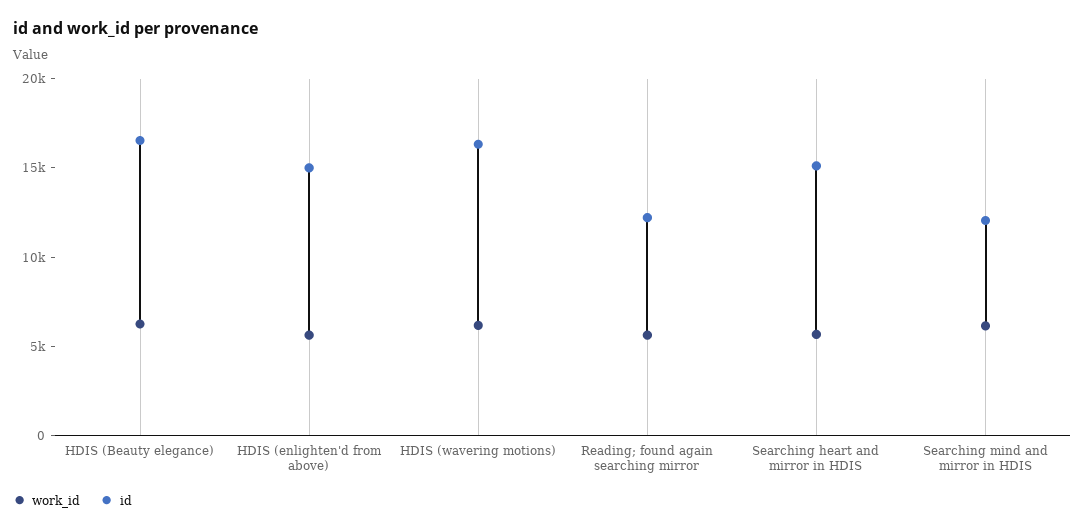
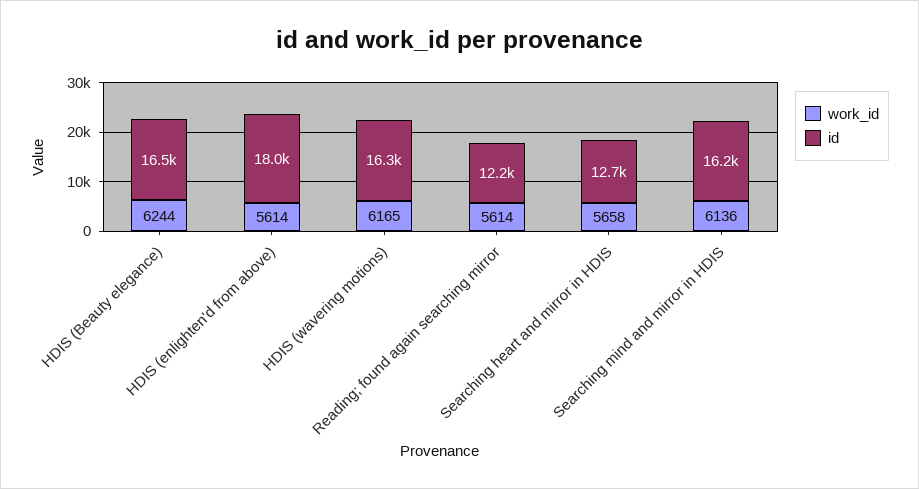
id, HDIS (enlighten'd from above): 15000 -> 18000
id, Searching heart and mirror in HDIS: 15000 -> 12700
id, Searching mind and mirror in HDIS: 12000 -> 16200

